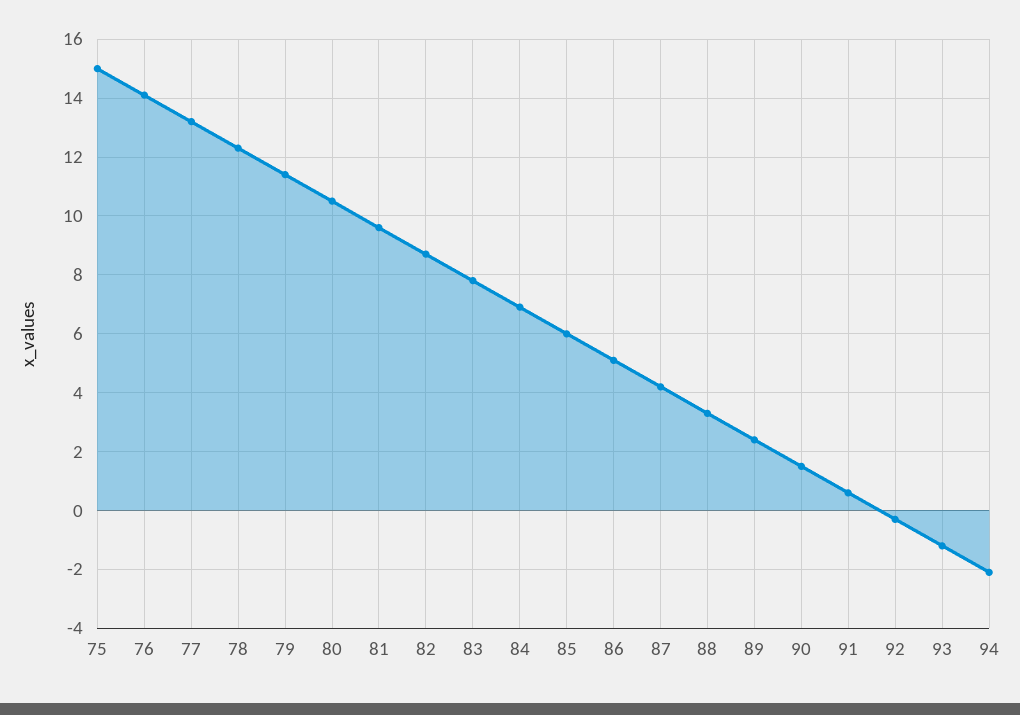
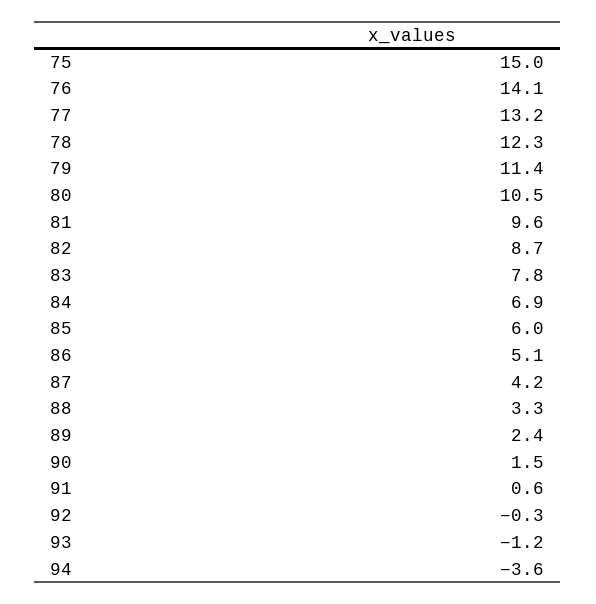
94: -2 -> -3.6

